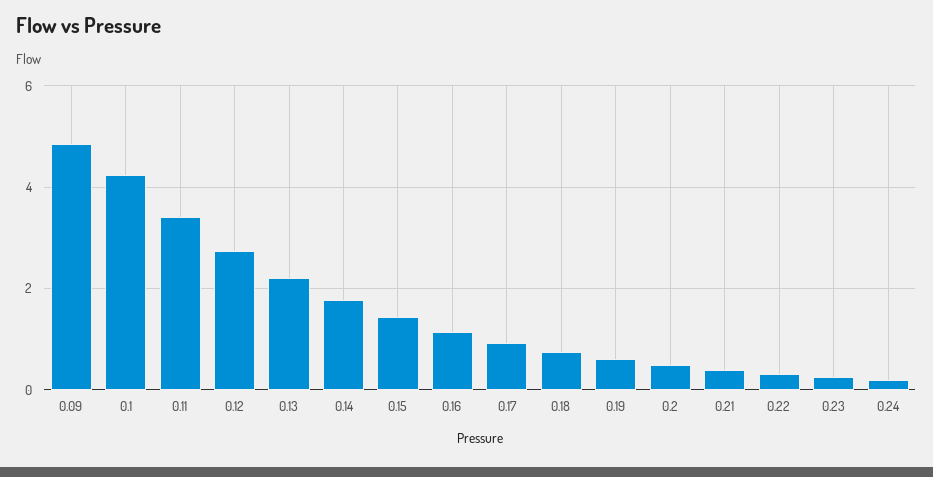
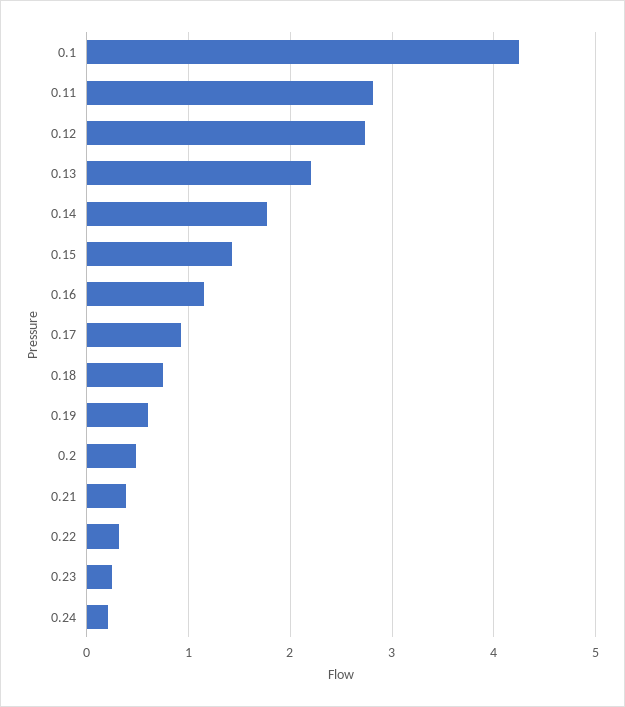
0.09: 4.8 -> none
0.11: 3.4 -> 2.8

